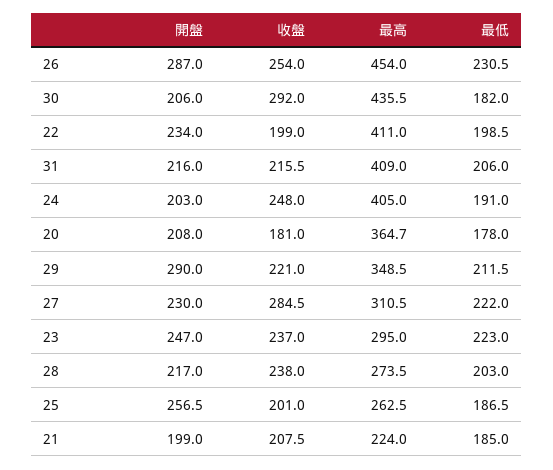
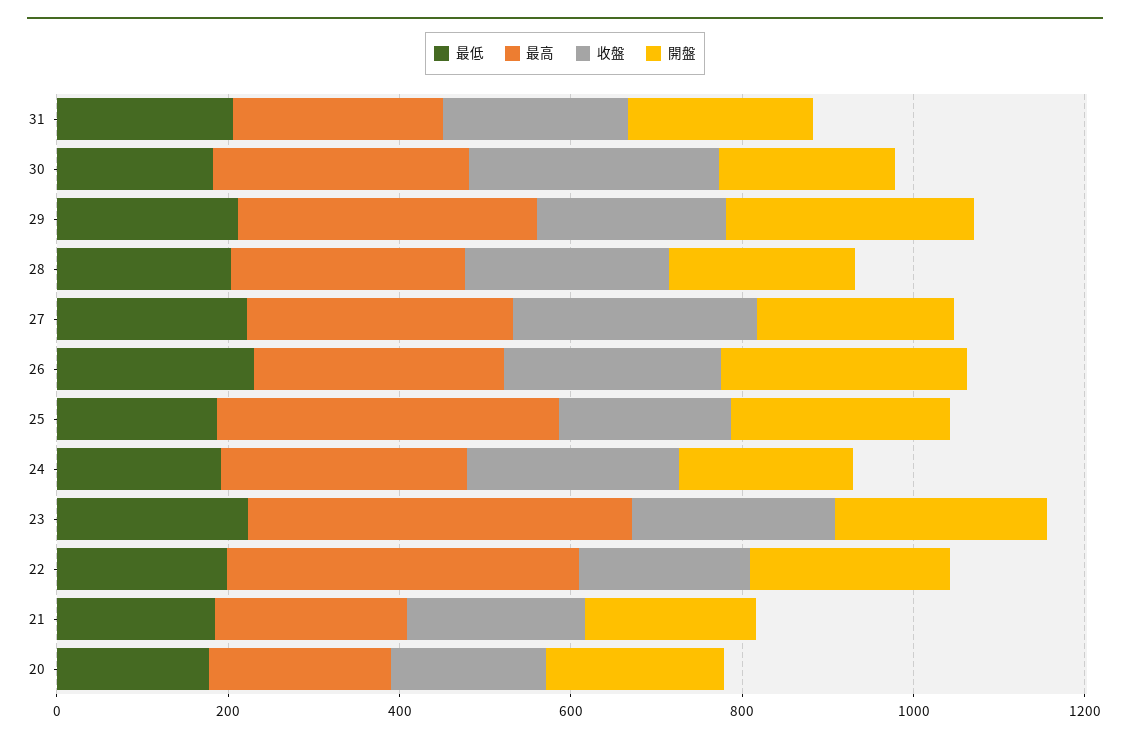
最高, 26: 454 -> 300
最高, 30: 435.5 -> 300
最高, 31: 409 -> 250
最高, 24: 405 -> 300
最高, 20: 364.7 -> 200
最高, 23: 295 -> 450
最高, 25: 262.5 -> 400

